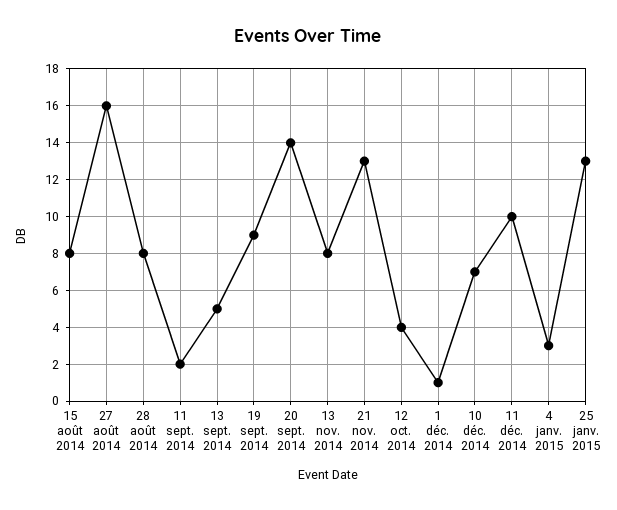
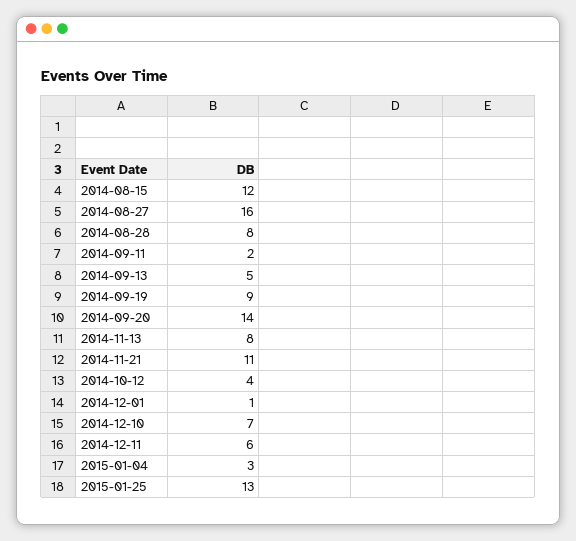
15 août 2014: 8 -> 12
21 nov. 2014: 13 -> 11
11 déc. 2014: 10 -> 6

